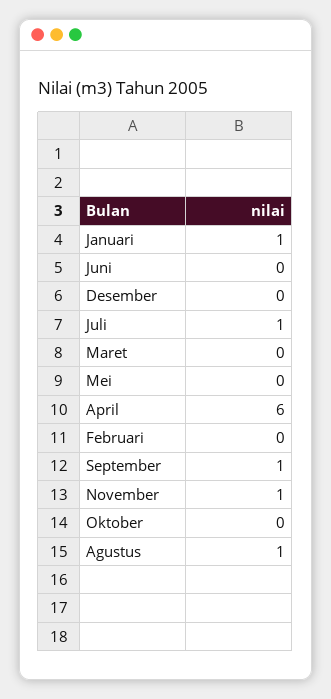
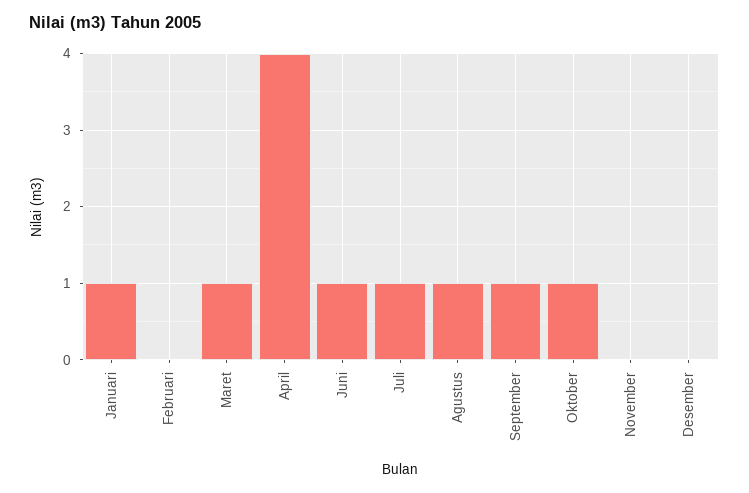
Juni: 0 -> 1
Maret: 0 -> 1
Mei: 0 -> none
April: 6 -> 4
November: 1 -> 0
Oktober: 0 -> 1

